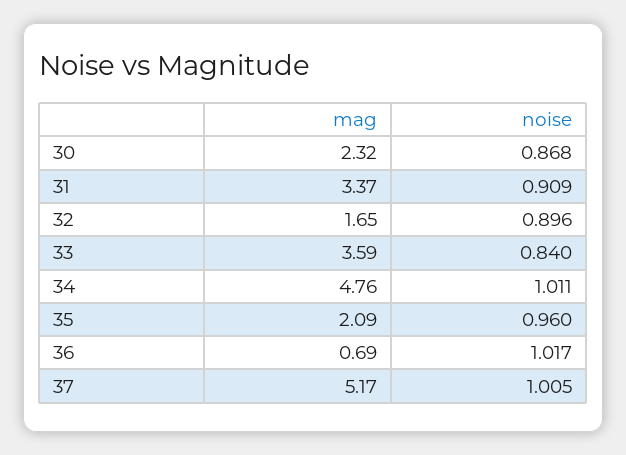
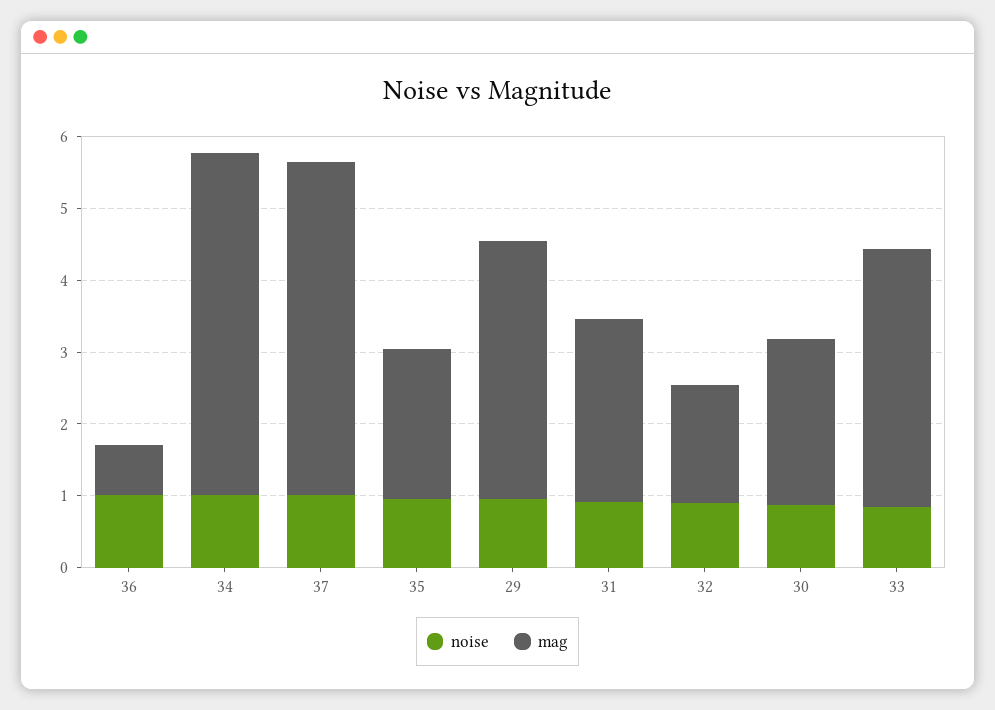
mag, 31: 3.37 -> 2.6
mag, 37: 5.17 -> 4.6
noise, 29: none -> 1
mag, 29: none -> 3.6

